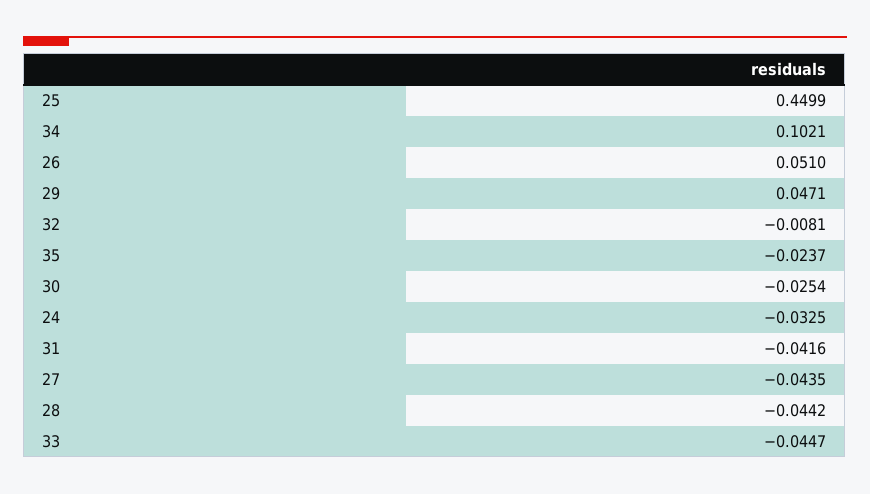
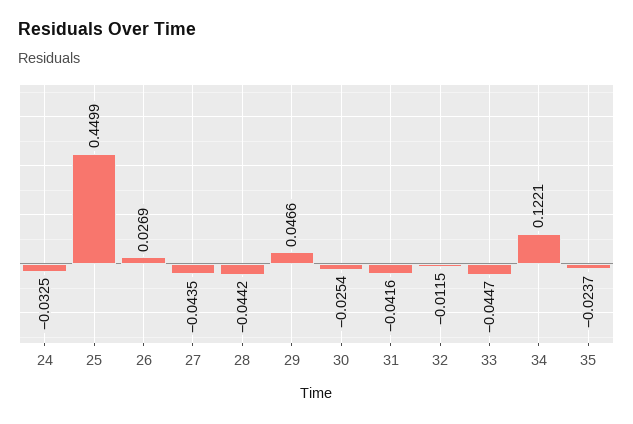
34: 0.1021 -> 0.1221
26: 0.051 -> 0.0269
29: 0.0471 -> 0.0466
32: -0.0081 -> -0.0115

